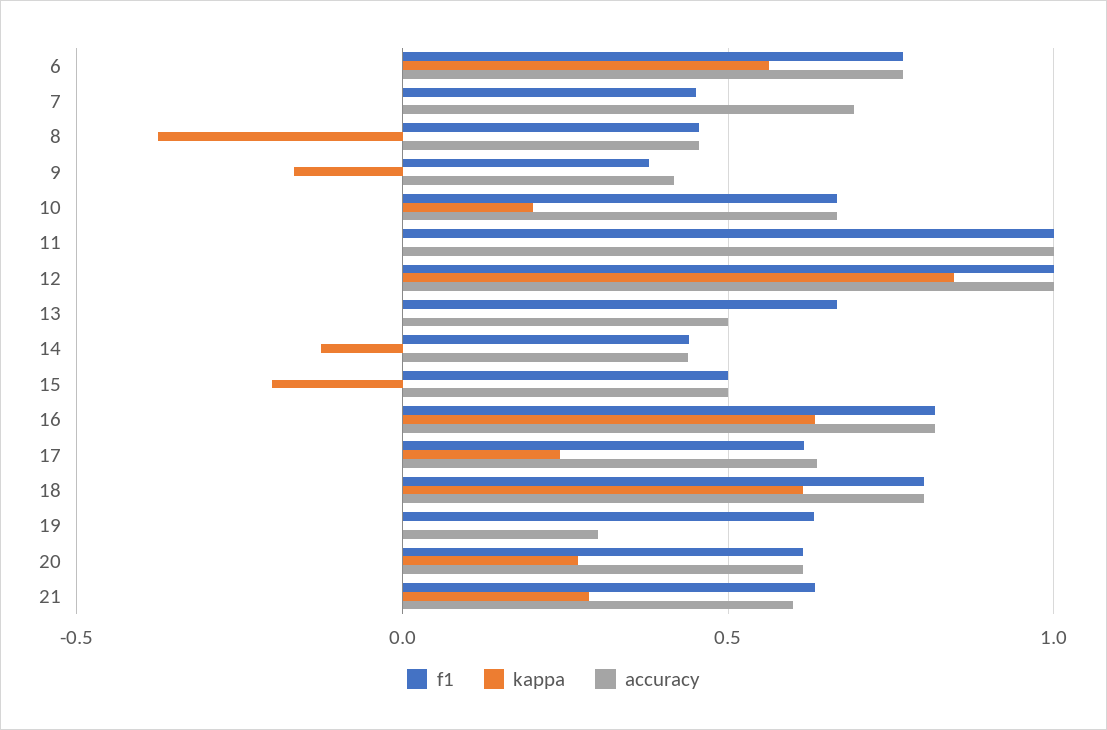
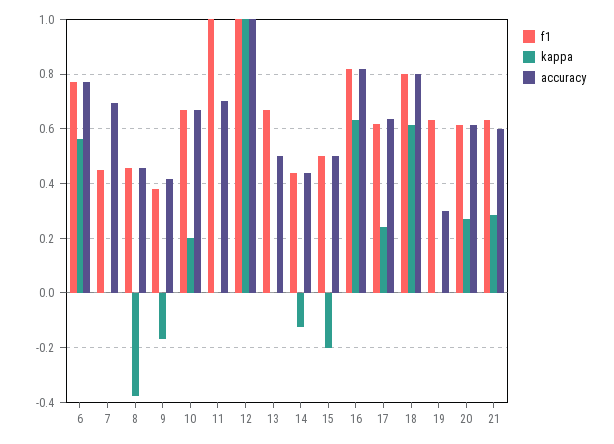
accuracy, 11: 1 -> 0.7
kappa, 12: 0.85 -> 1

